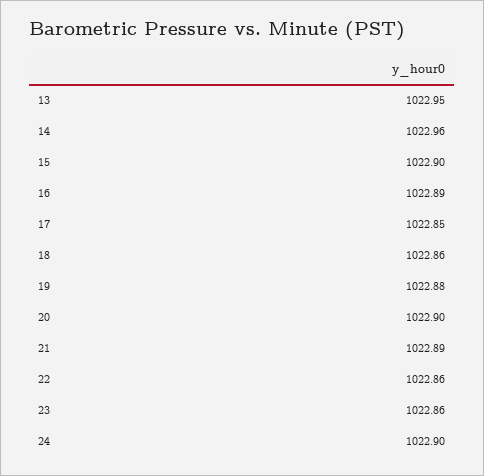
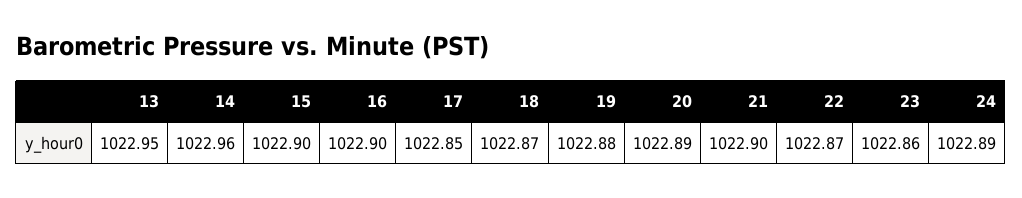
16: 1022.89 -> 1022.9
18: 1022.86 -> 1022.87
20: 1022.9 -> 1022.89
21: 1022.89 -> 1022.9
22: 1022.86 -> 1022.87
24: 1022.9 -> 1022.89

